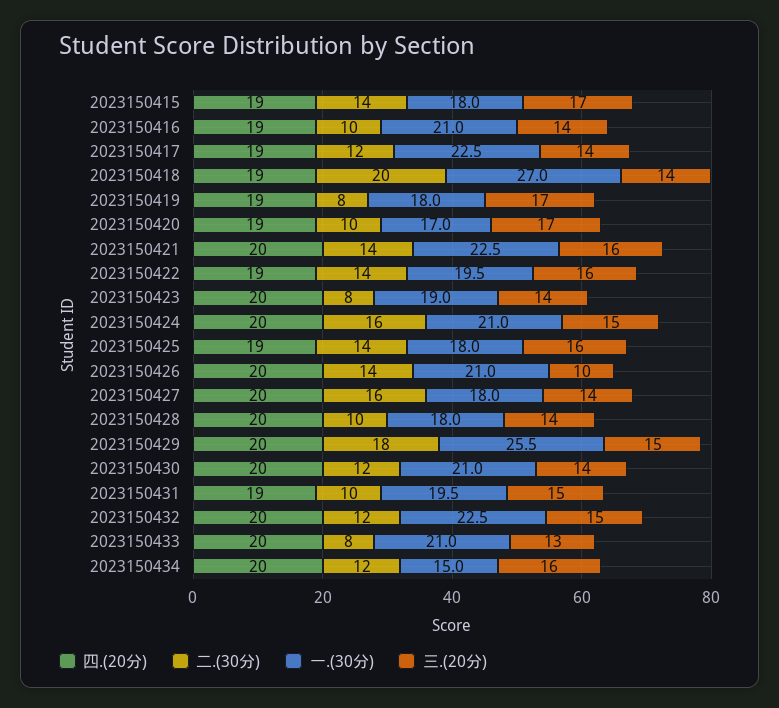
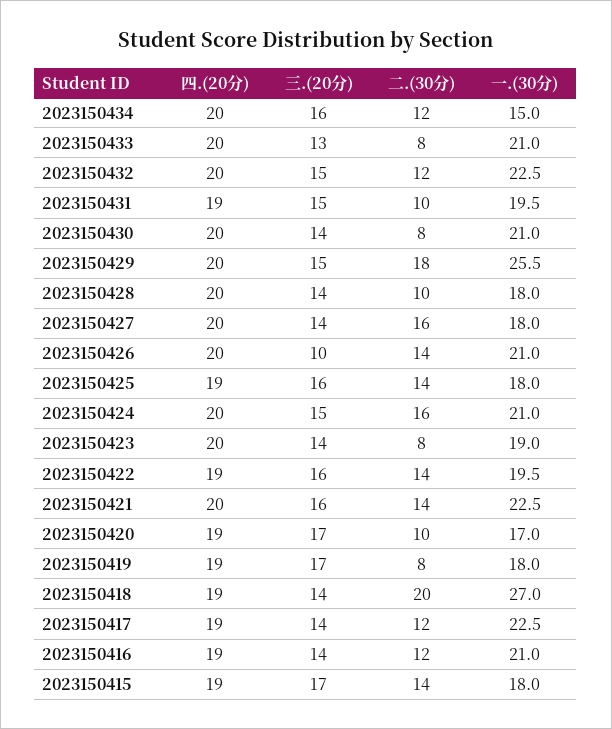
二.(30分), 2023150416: 10 -> 12
二.(30分), 2023150430: 12 -> 8

